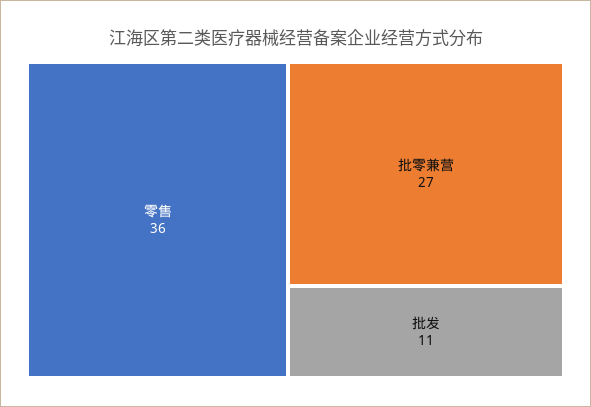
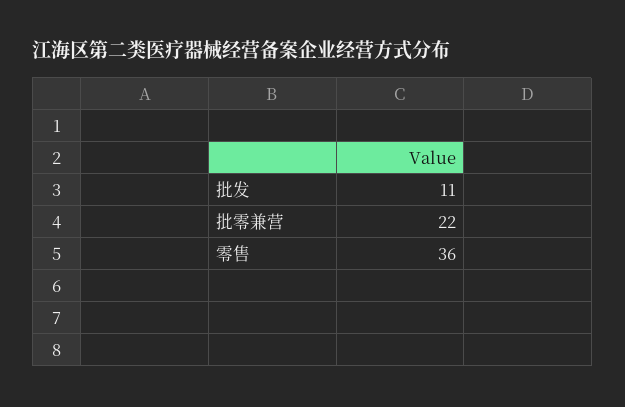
批零兼营: 27 -> 22

